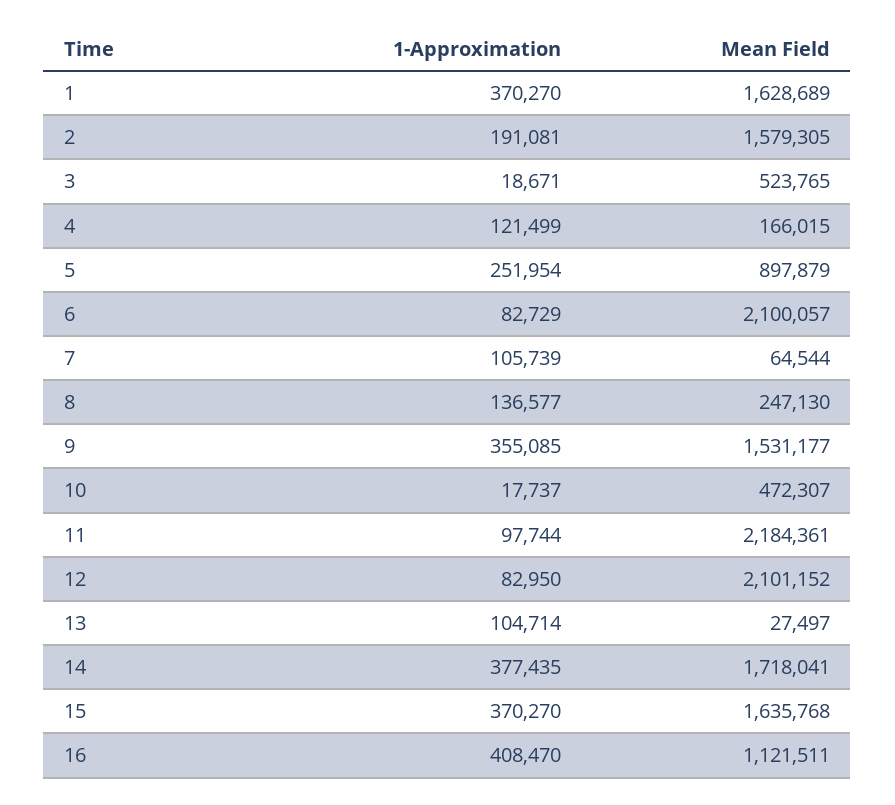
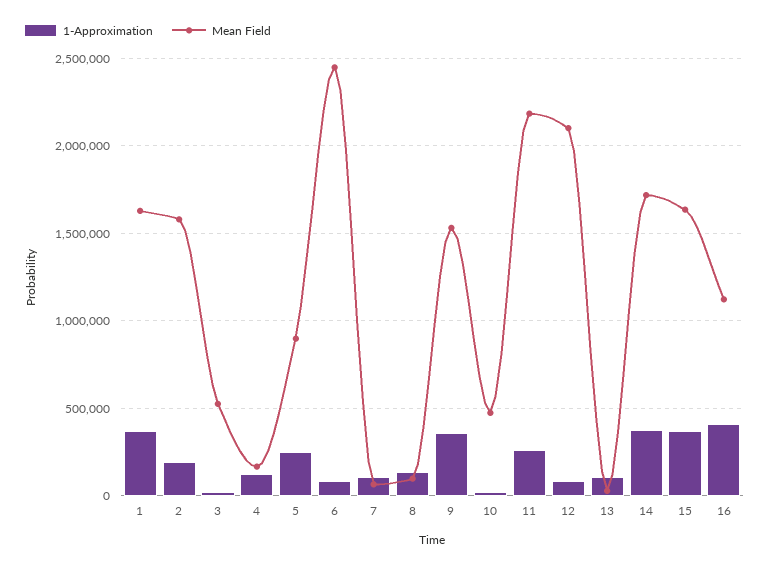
Mean Field, 6: 2100057 -> 2450000
Mean Field, 8: 247130 -> 100000
1-Approximation, 11: 97744 -> 250000

